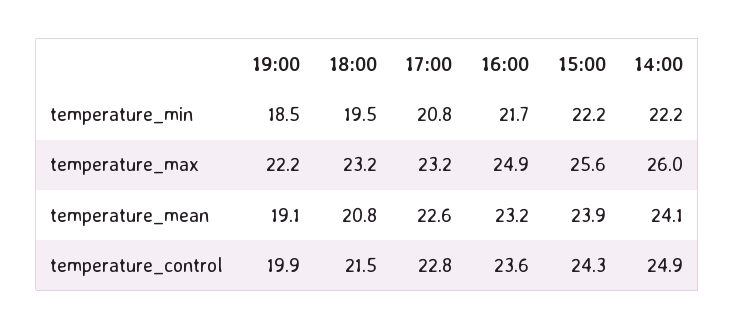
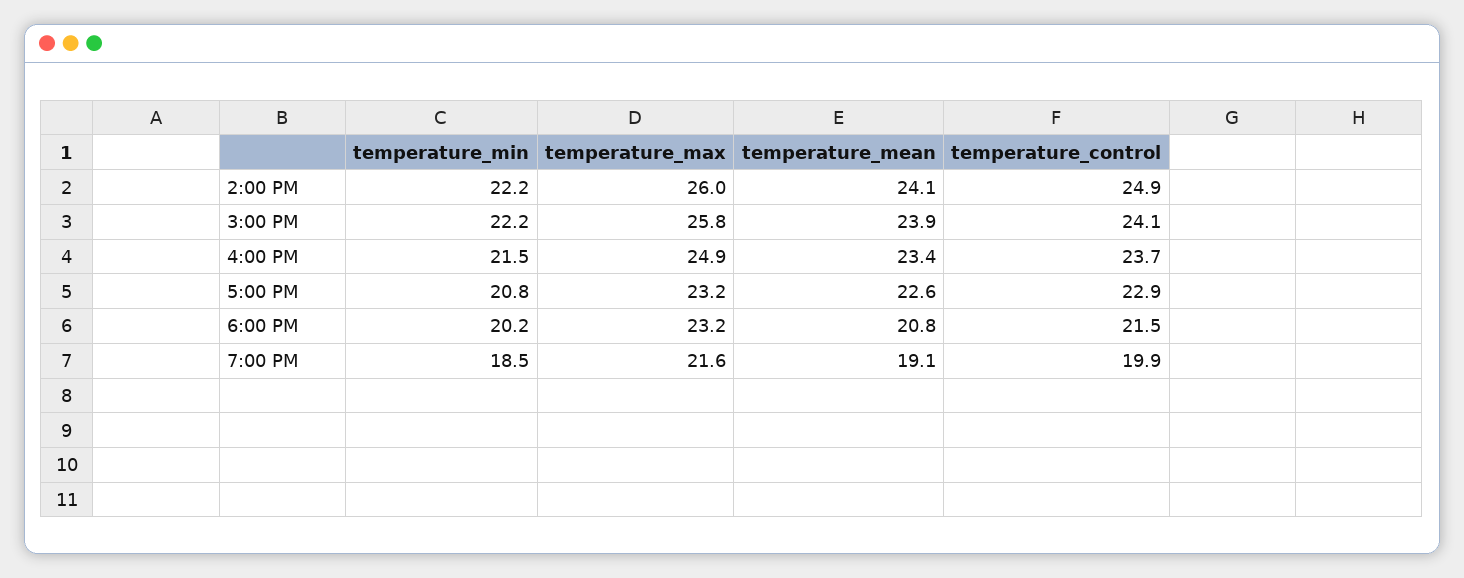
18:00, temperature_min: 19.5 -> 20.2
16:00, temperature_min: 21.7 -> 21.5
19:00, temperature_max: 22.2 -> 21.6
15:00, temperature_max: 25.6 -> 25.8
16:00, temperature_mean: 23.2 -> 23.4
17:00, temperature_control: 22.8 -> 22.9
16:00, temperature_control: 23.6 -> 23.7
15:00, temperature_control: 24.3 -> 24.1

